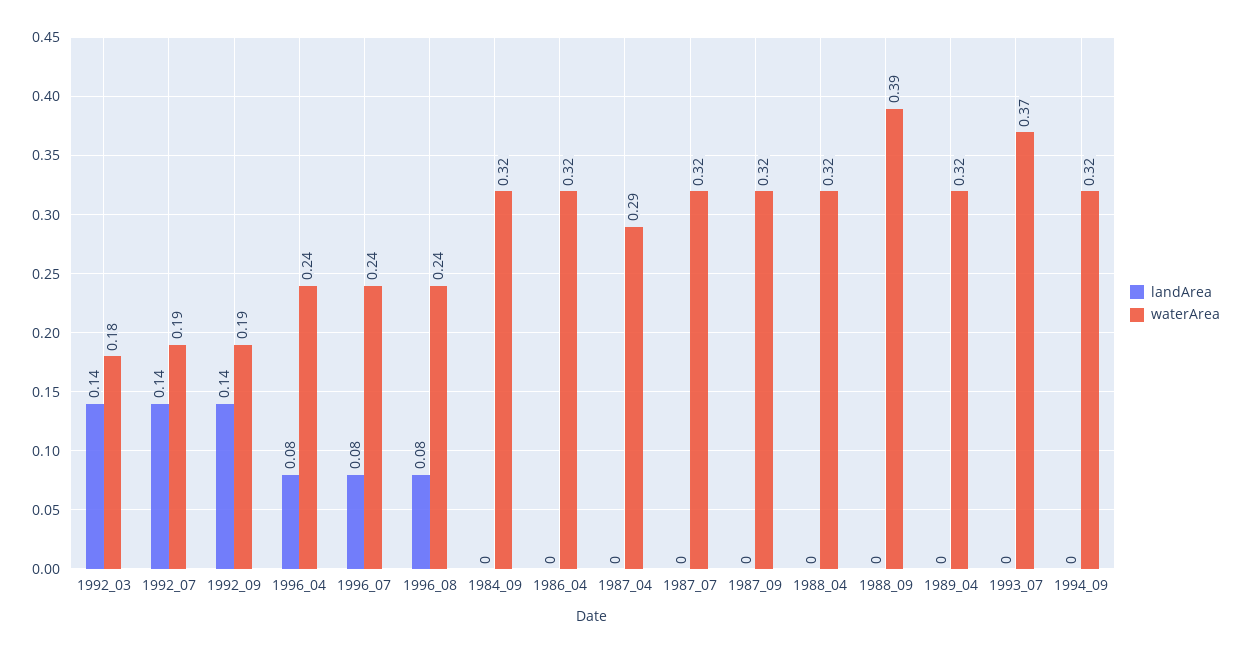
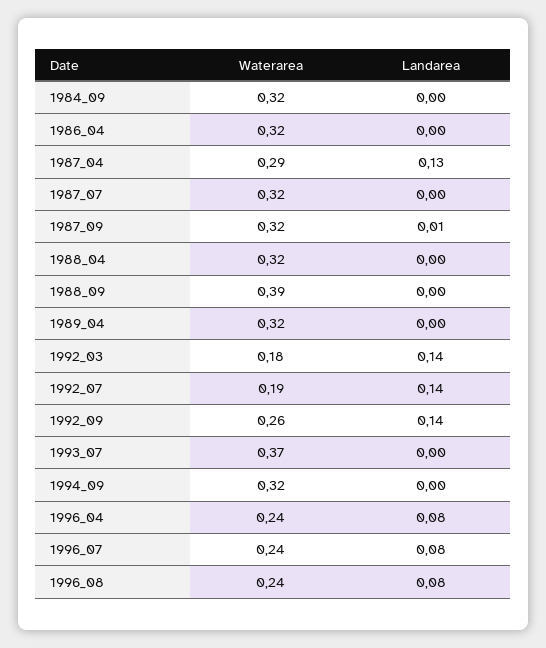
waterArea, 1992_09: 0.19 -> 0.26
landArea, 1987_04: 0 -> 0.13
landArea, 1987_09: 0 -> 0.01

